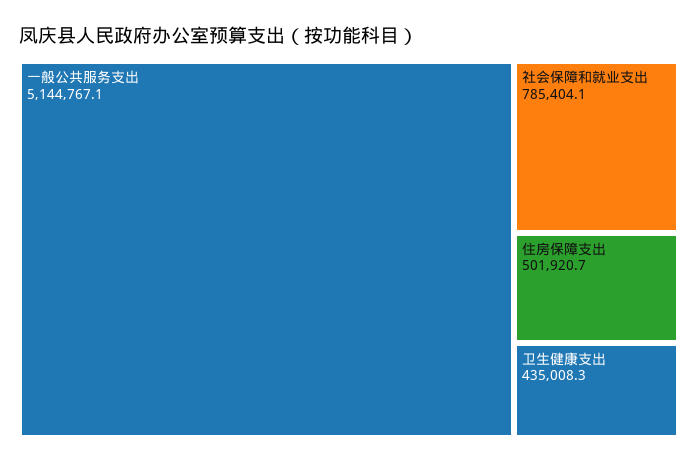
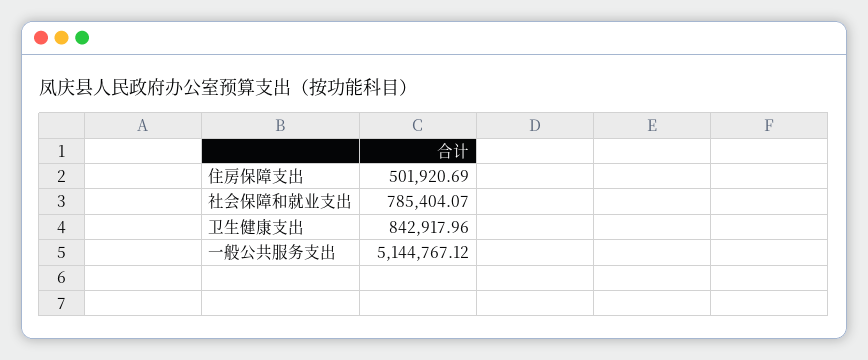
卫生健康支出: 435008.3 -> 842917.96

